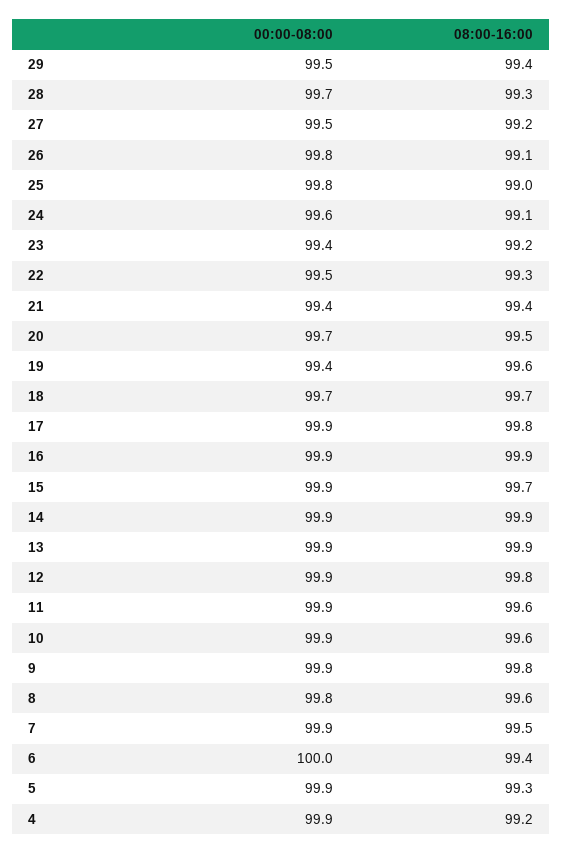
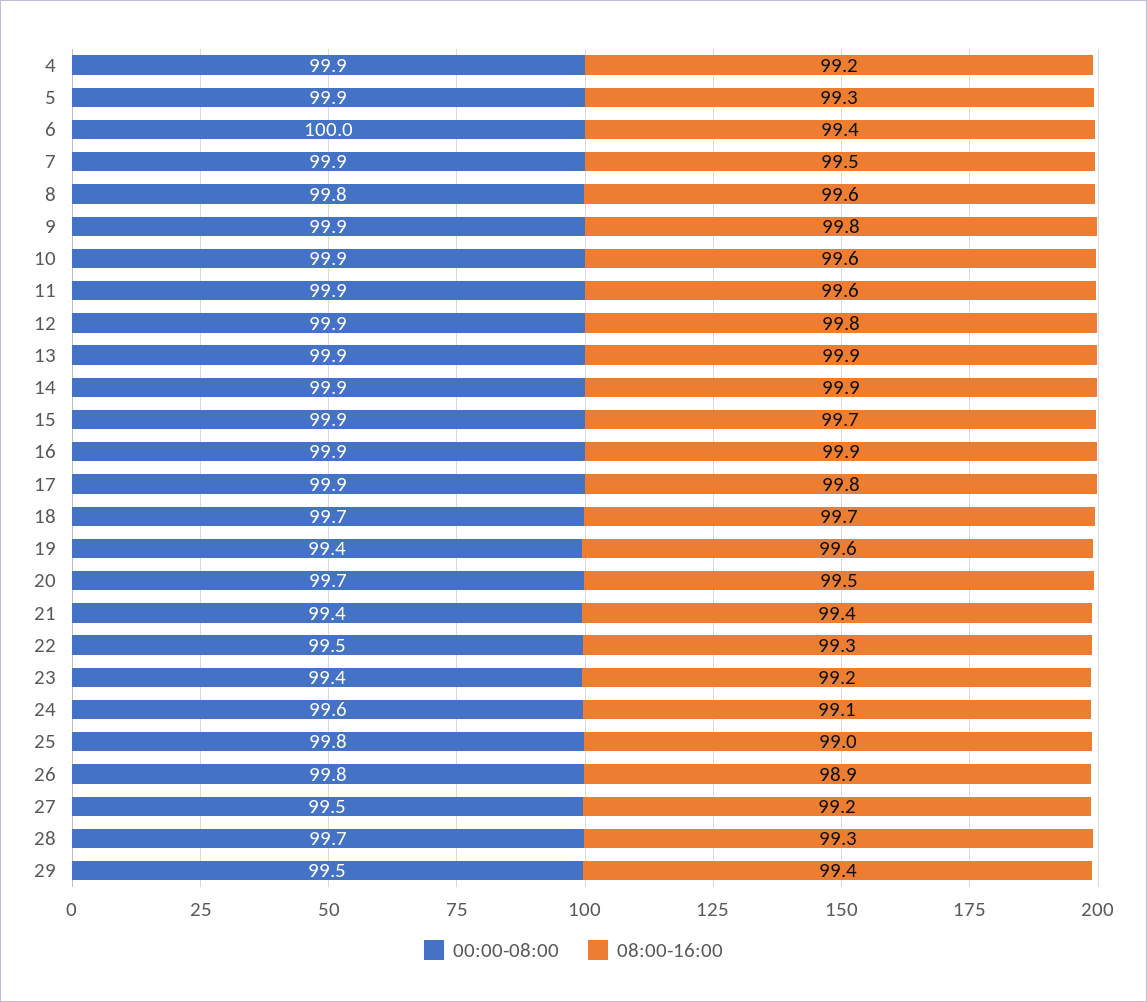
08:00-16:00, 26: 99.1 -> 98.9

